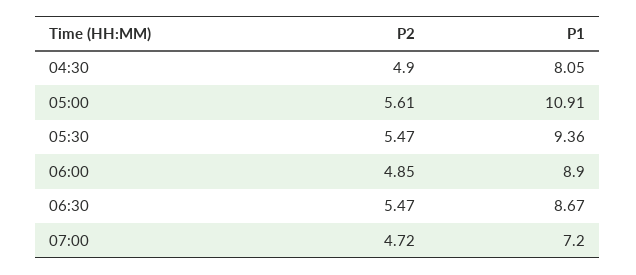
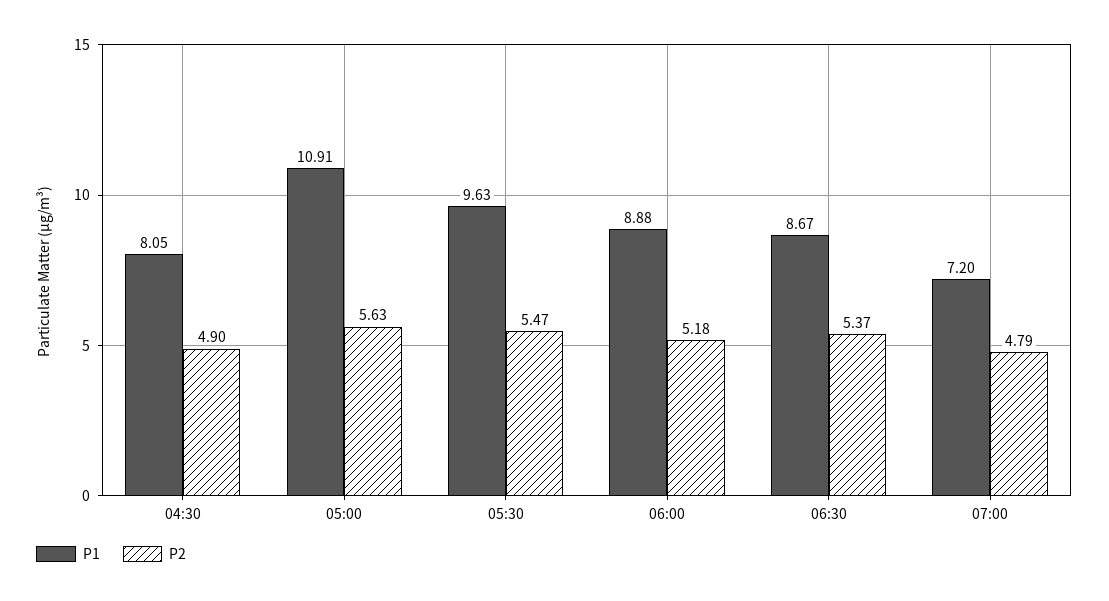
P2, 05:00: 5.61 -> 5.63
P1, 05:30: 9.36 -> 9.63
P2, 06:00: 4.85 -> 5.18
P1, 06:00: 8.9 -> 8.88
P2, 06:30: 5.47 -> 5.37
P2, 07:00: 4.72 -> 4.79

